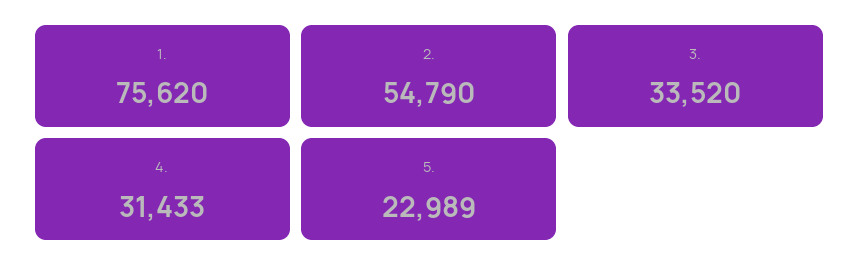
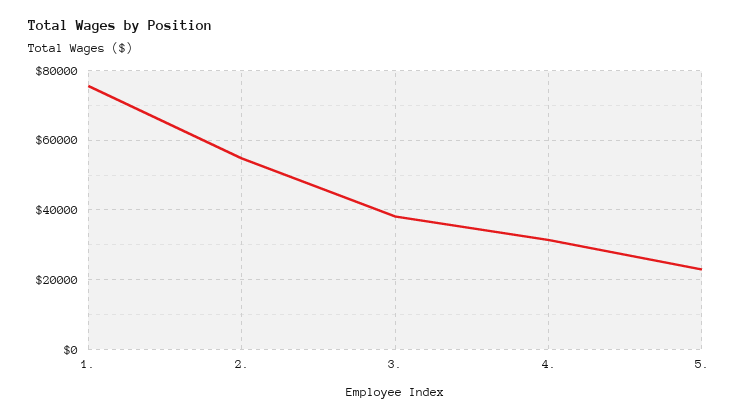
3.: 33520 -> 38000

